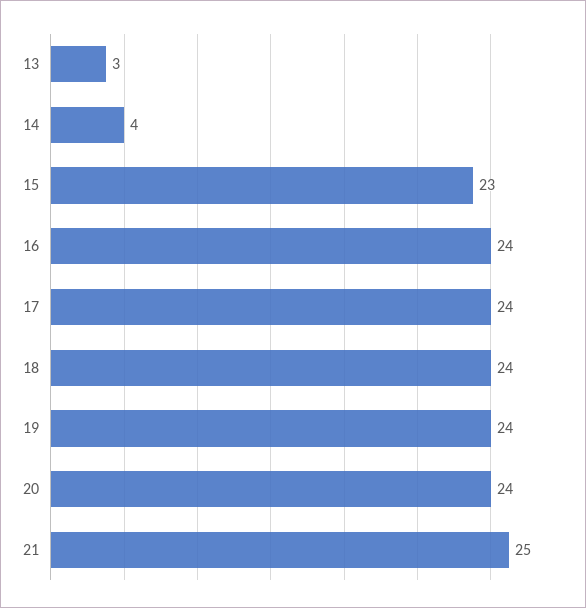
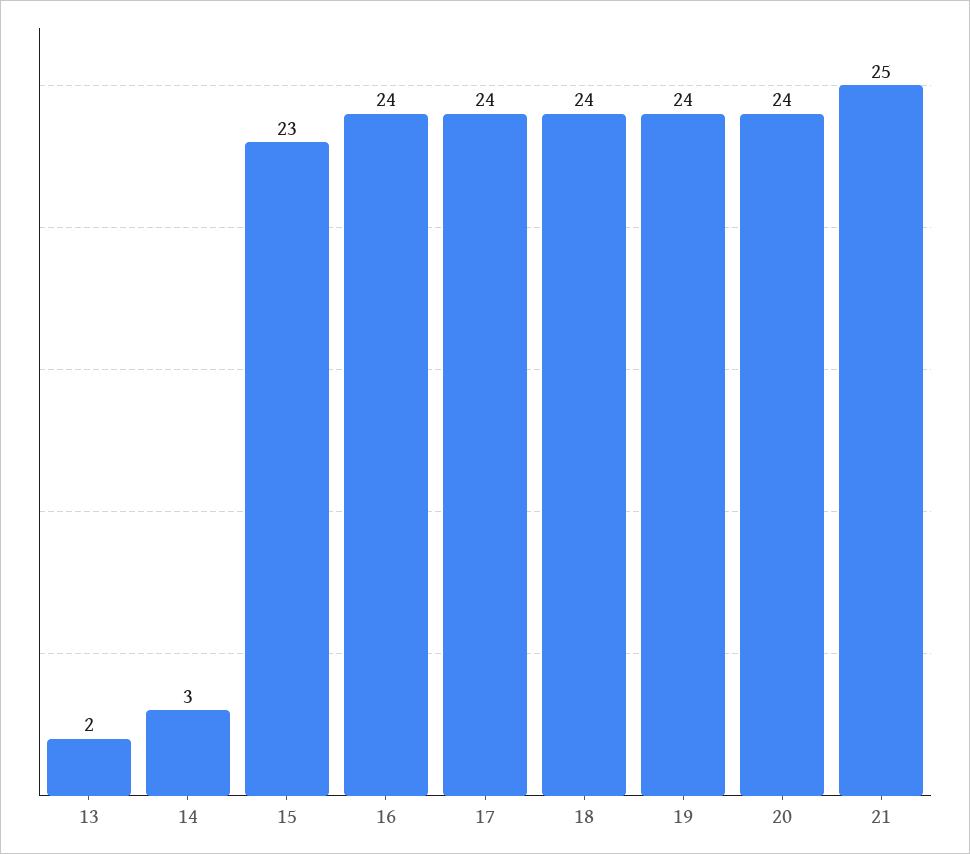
13: 3 -> 2
14: 4 -> 3

